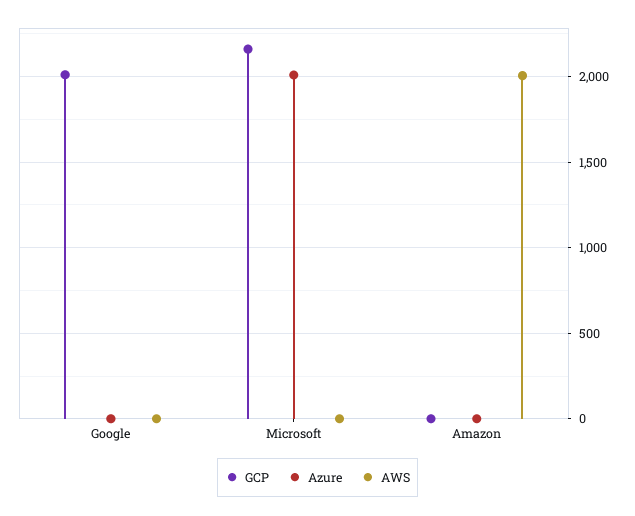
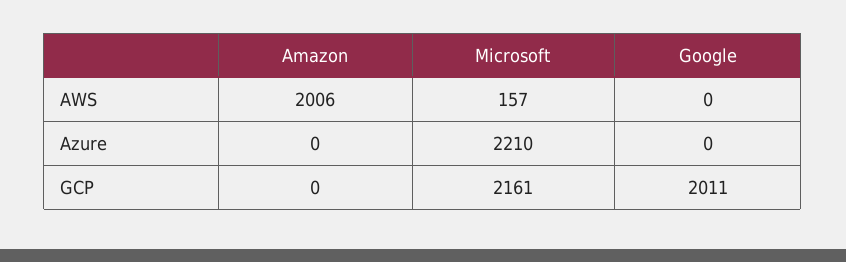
Azure, Microsoft: 2000 -> 2210
AWS, Microsoft: 0 -> 157

